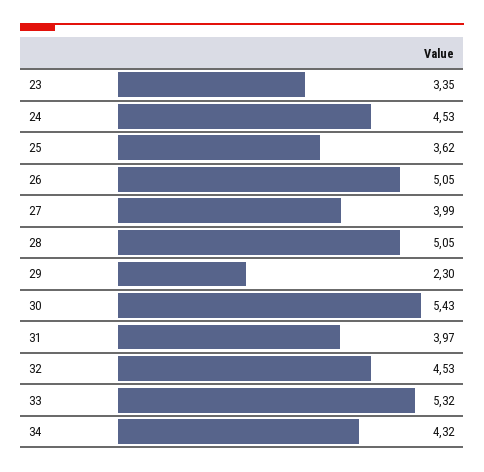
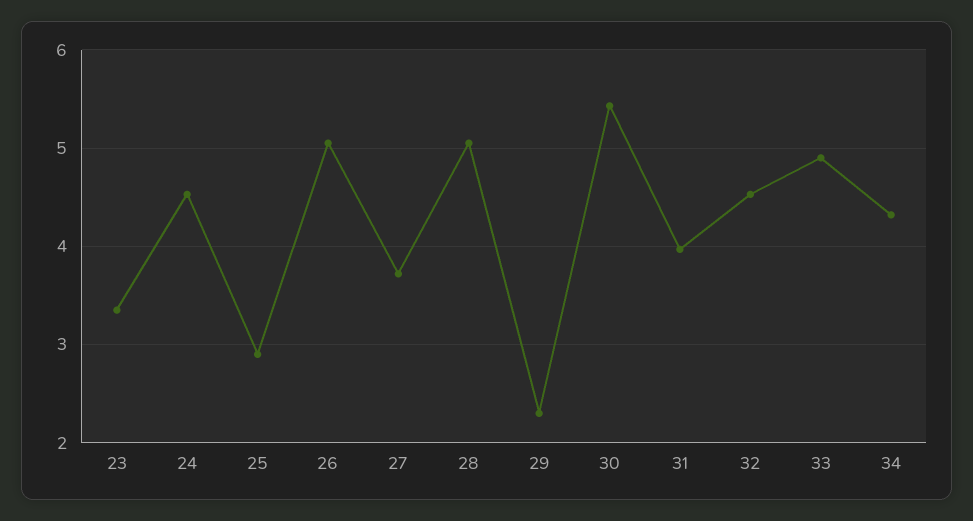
25: 3.62 -> 2.9
27: 3.99 -> 3.7
33: 5.32 -> 4.9

